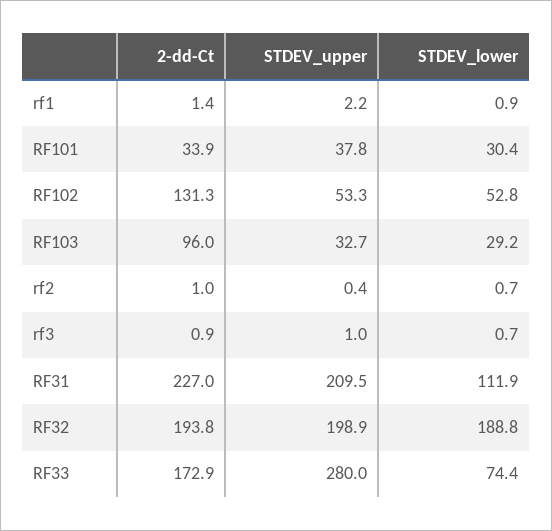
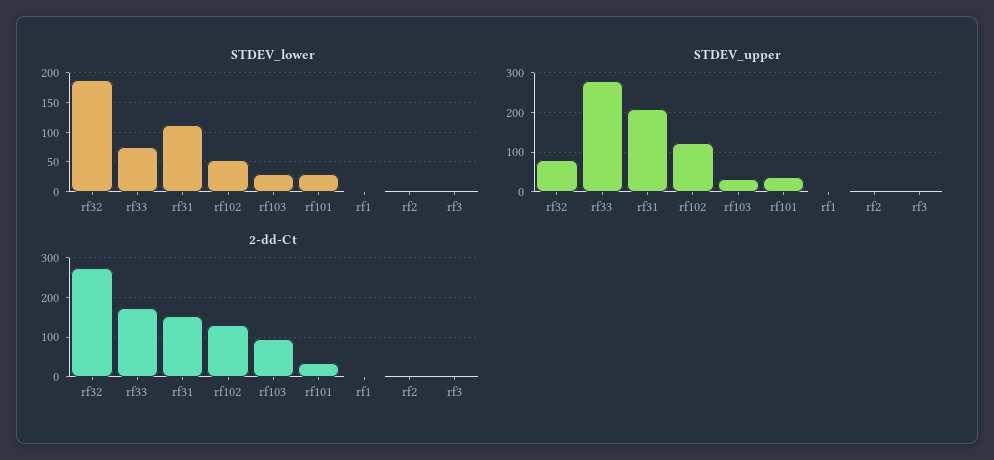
STDEV_upper, RF102: 53.3 -> 120
2-dd-Ct, RF31: 227 -> 160
2-dd-Ct, RF32: 193.8 -> 280
STDEV_upper, RF32: 198.9 -> 80

